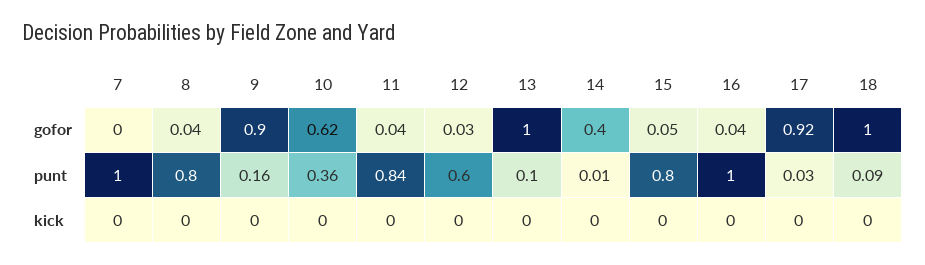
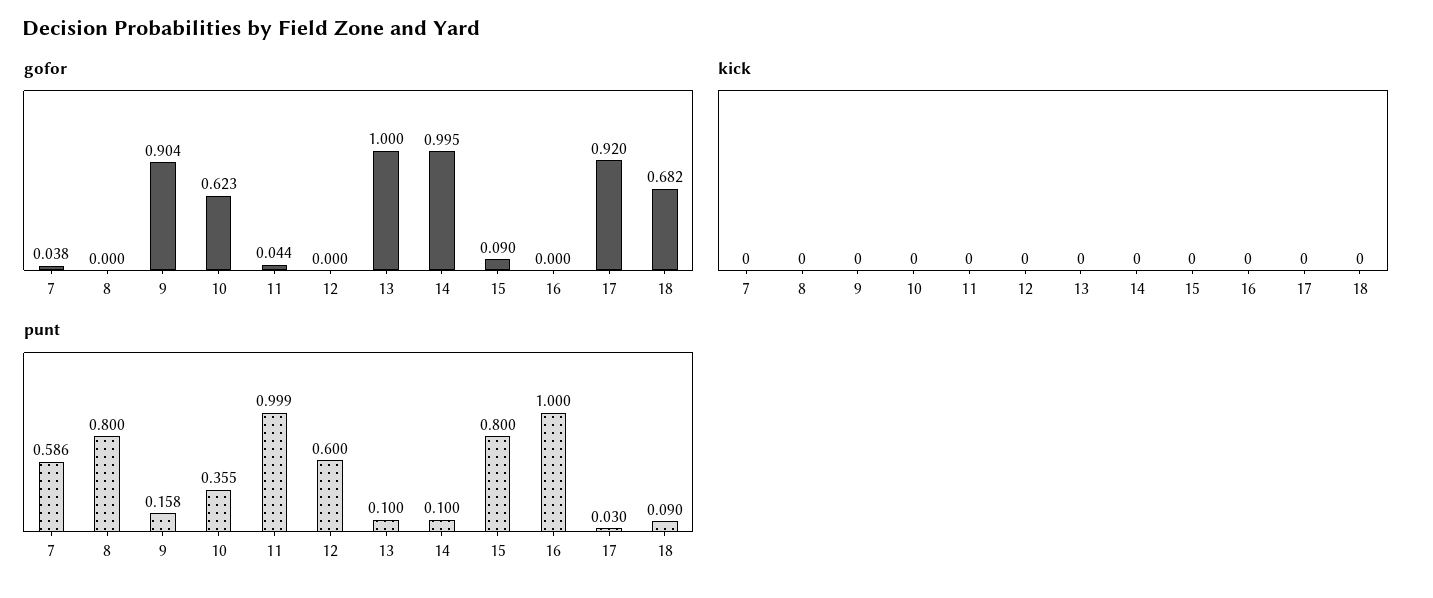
gofor, 7: 0 -> 0.038
gofor, 8: 0.04 -> 0
gofor, 12: 0.03 -> 0
gofor, 14: 0.4 -> 0.995
gofor, 15: 0.05 -> 0.09
gofor, 16: 0.04 -> 0
gofor, 18: 1 -> 0.682
punt, 7: 1 -> 0.586
punt, 11: 0.84 -> 0.999
punt, 14: 0.01 -> 0.1

